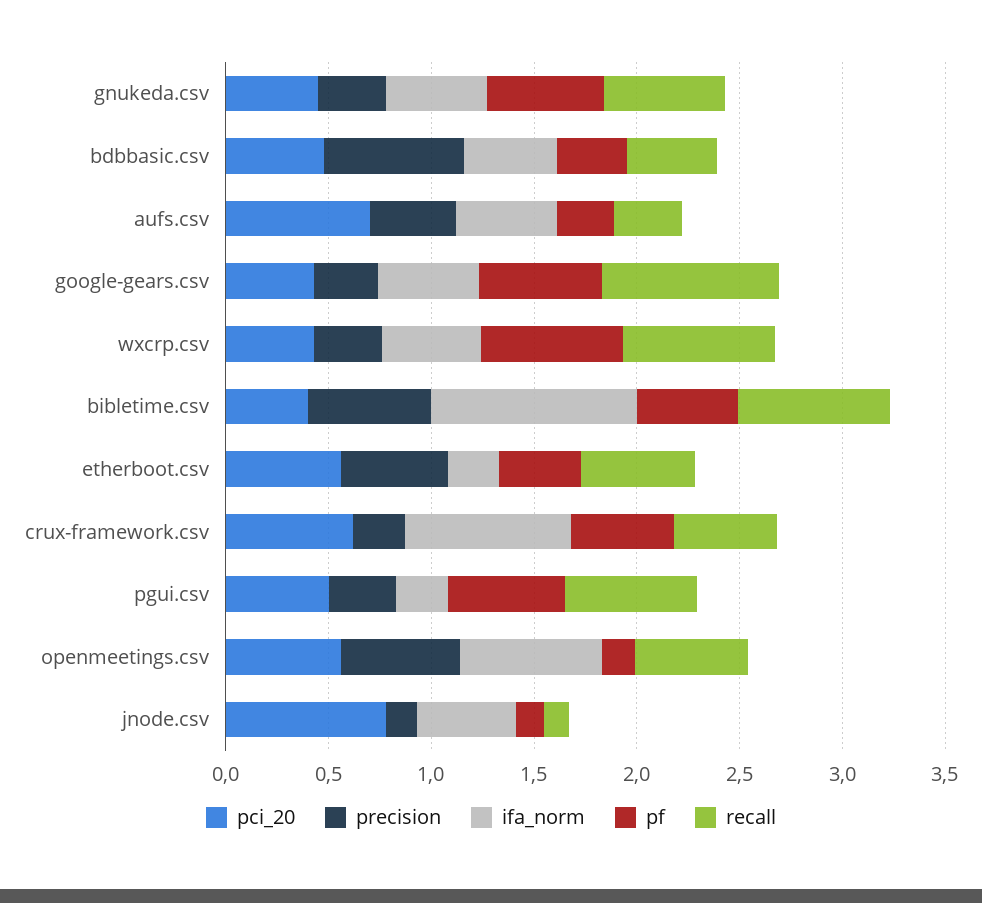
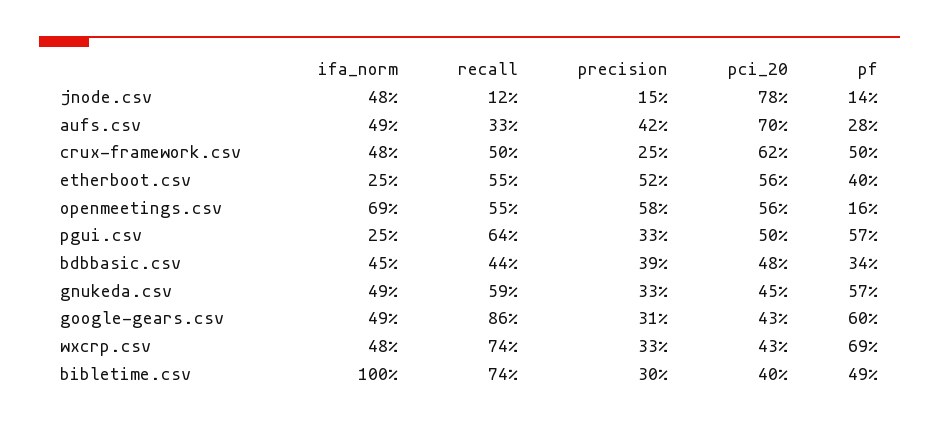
precision, bdbbasic.csv: 0.7 -> 0.39
precision, bibletime.csv: 0.6 -> 0.3
ifa_norm, crux-framework.csv: 0.8 -> 0.48

